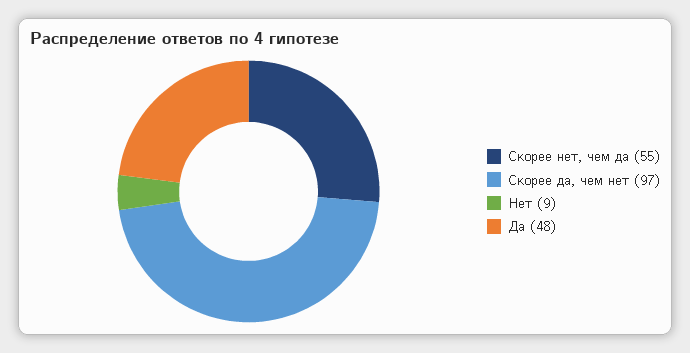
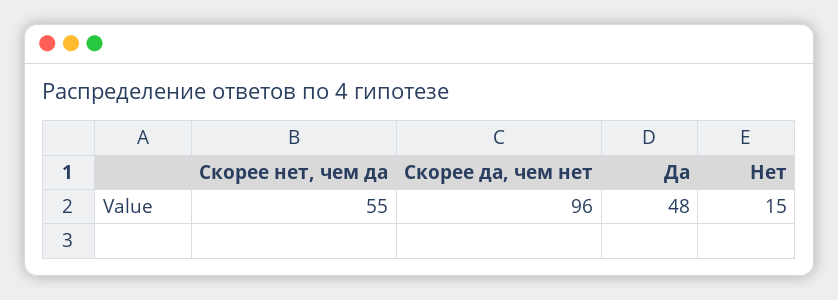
Скорее да, чем нет: 97 -> 96
Нет: 9 -> 15

